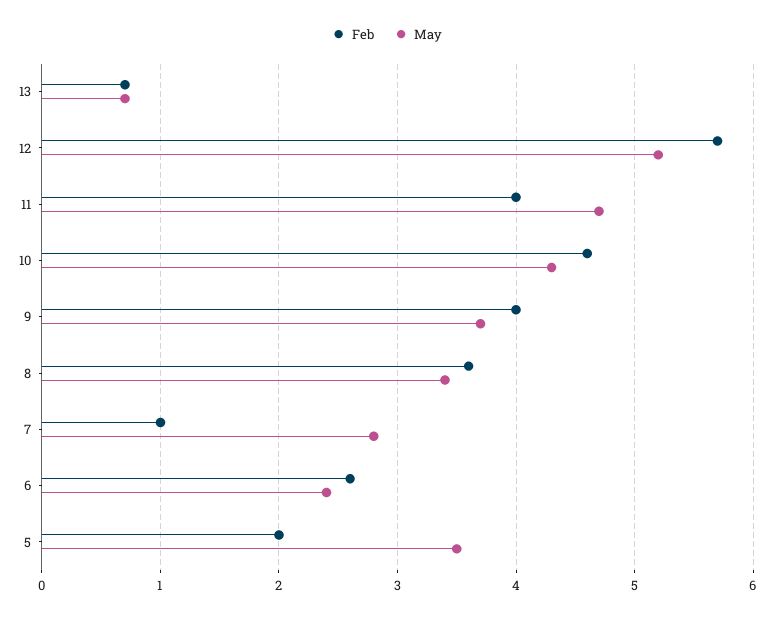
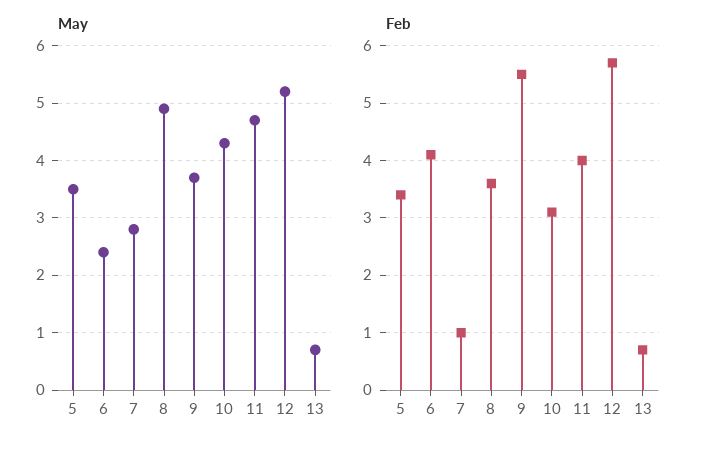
Feb, 10: 4.6 -> 3
Feb, 9: 4 -> 5.5
May, 8: 3.4 -> 5
Feb, 6: 2.6 -> 4
Feb, 5: 2 -> 3.5

